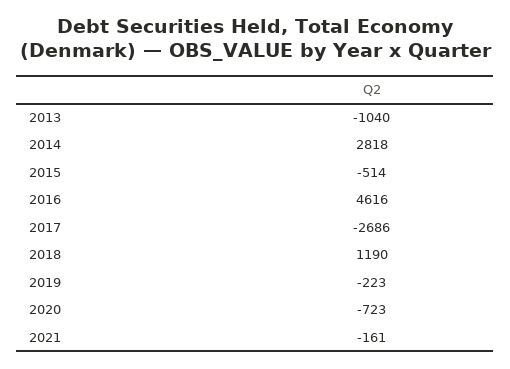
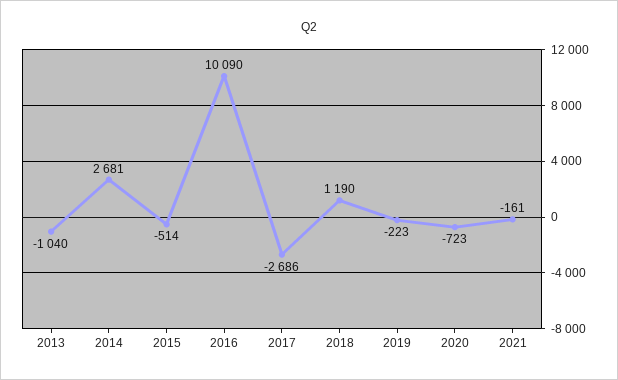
2014: 2818 -> 2681
2016: 4616 -> 10090

